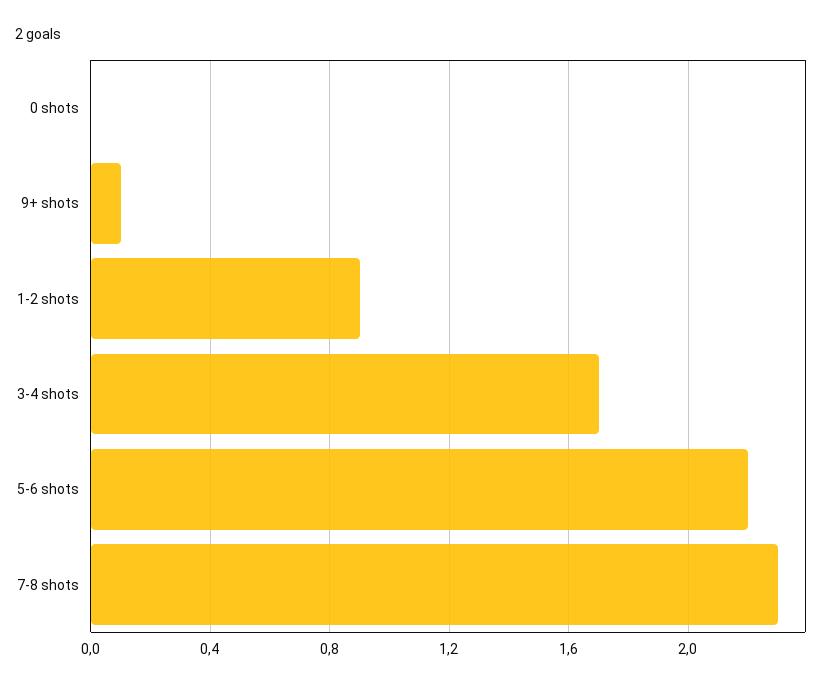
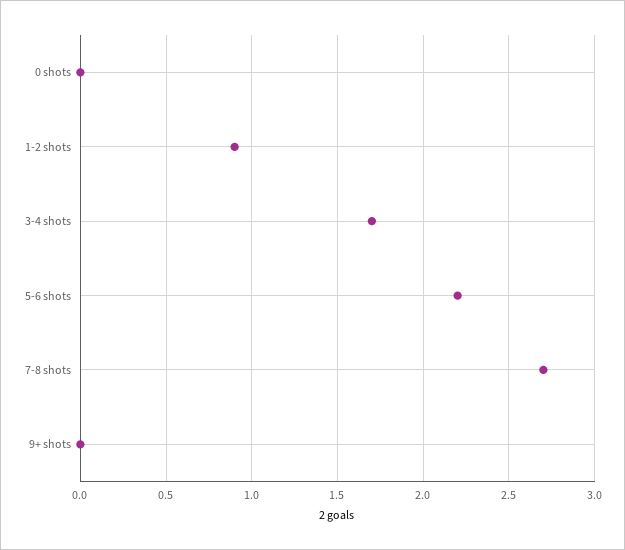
9+ shots: 0.1 -> 0
7-8 shots: 2.3 -> 2.7

